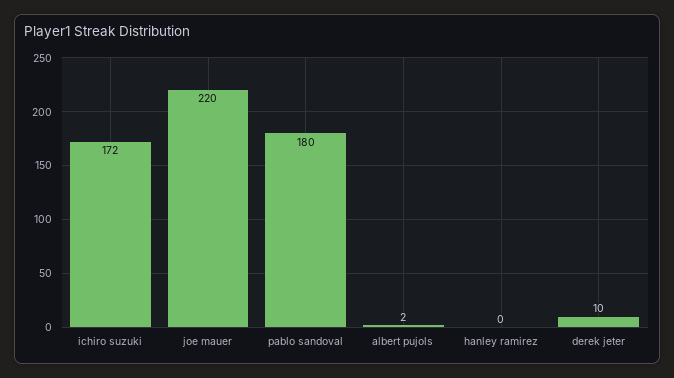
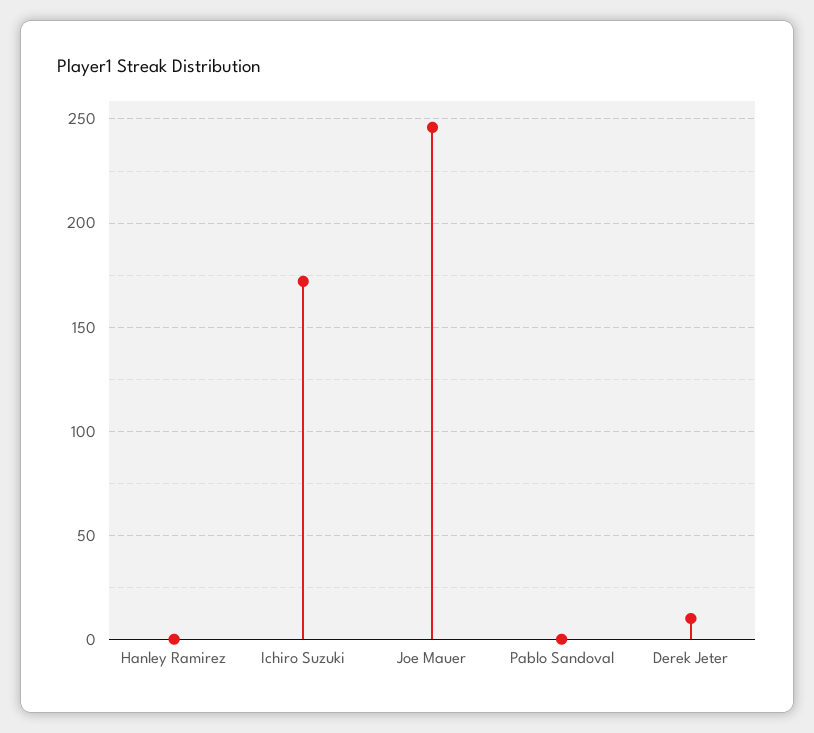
joe mauer: 220 -> 245
pablo sandoval: 180 -> 0
albert pujols: 2 -> none

